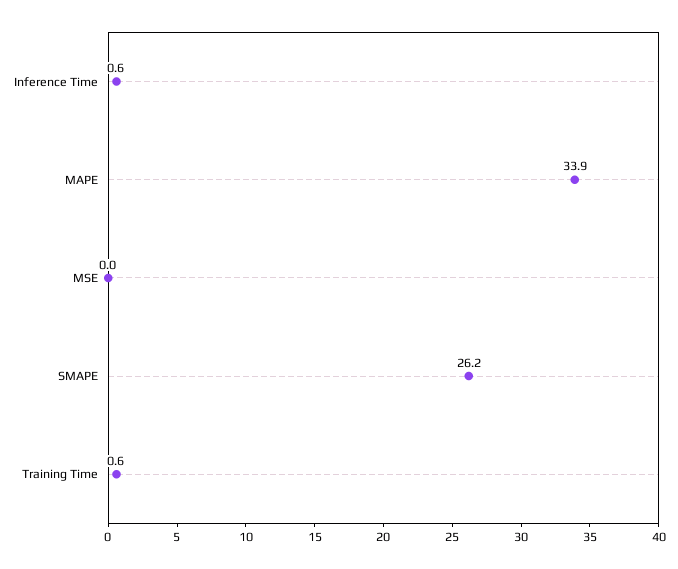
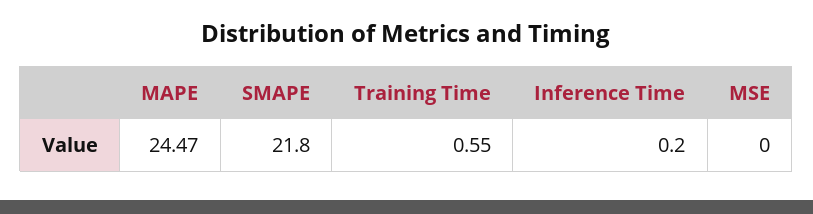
Inference Time: 0.6 -> 0.2
MAPE: 33.9 -> 24.47
SMAPE: 26.2 -> 21.8

